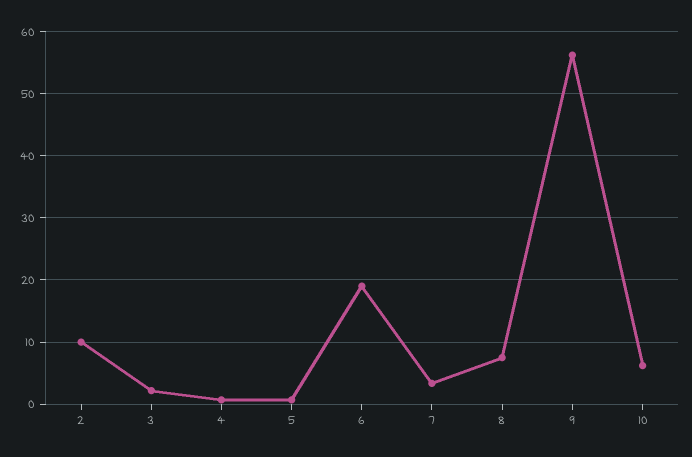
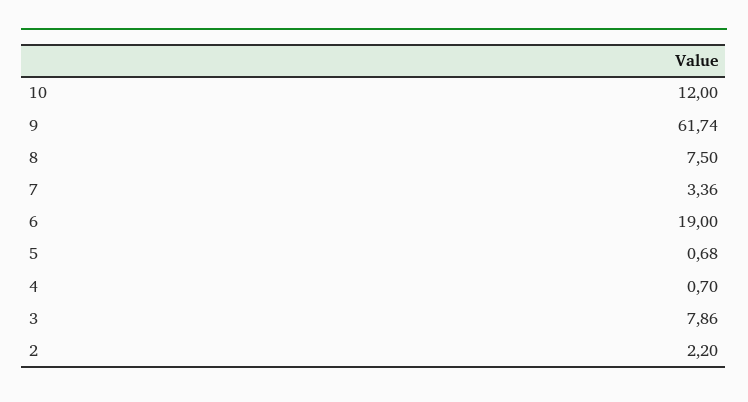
2: 10 -> 2.2
3: 2 -> 7.86
9: 56 -> 61.74
10: 6 -> 12

